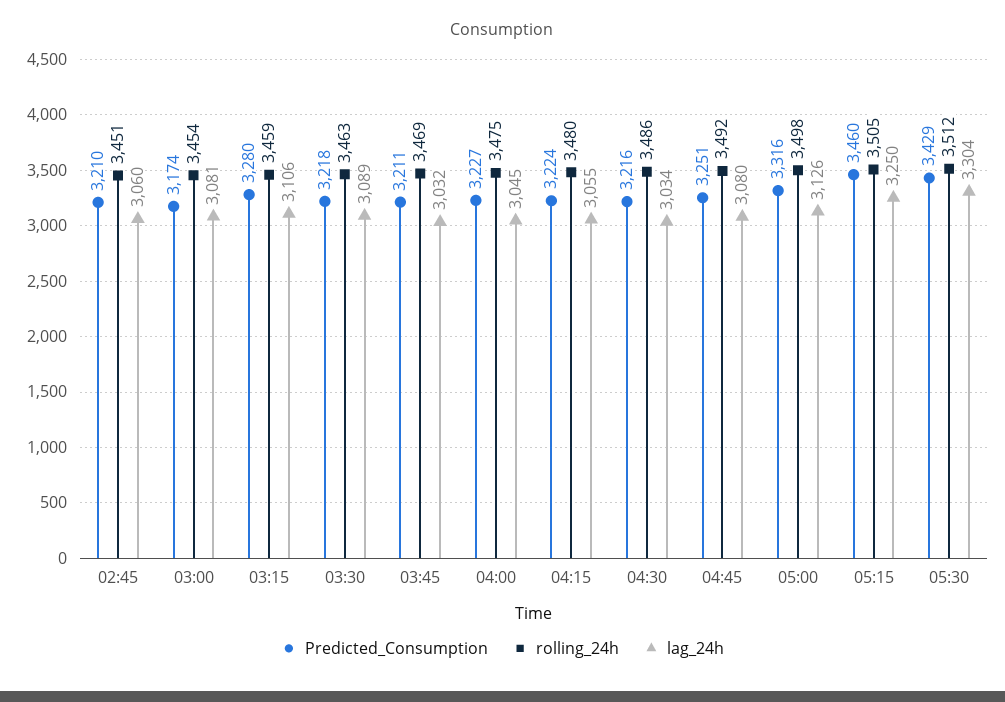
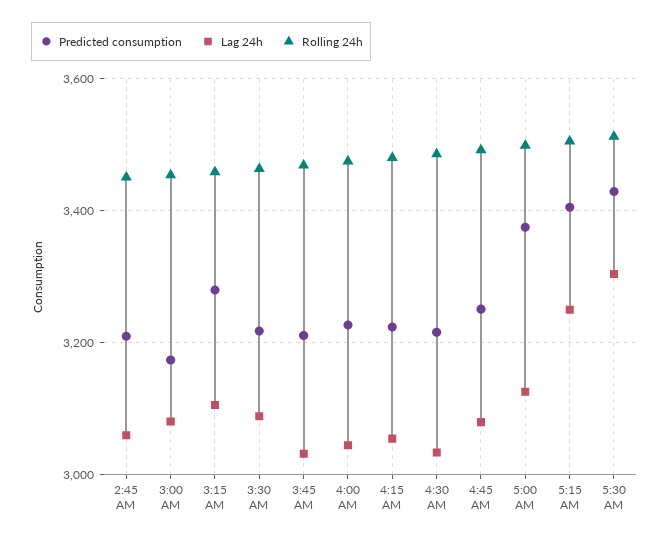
Predicted_Consumption, 05:00: 3316 -> 3380
Predicted_Consumption, 05:15: 3460 -> 3400

